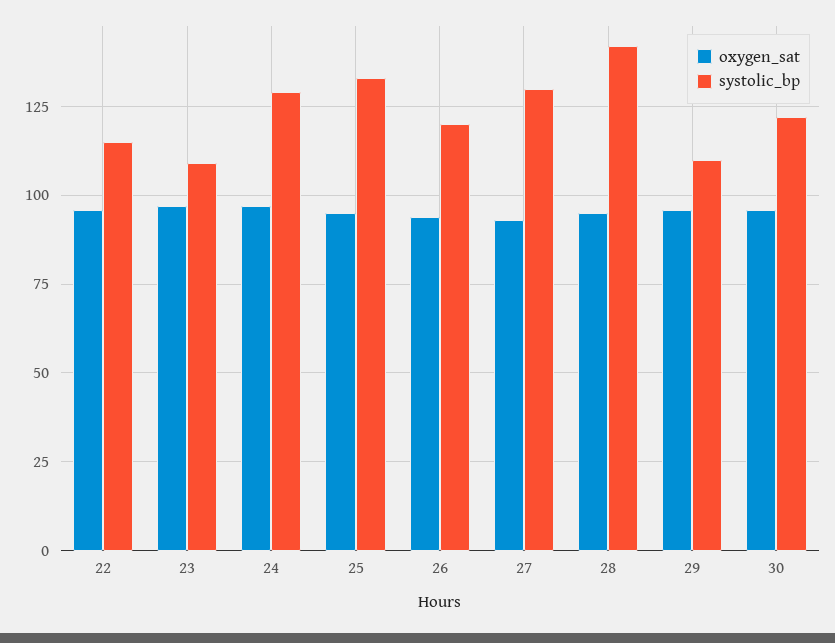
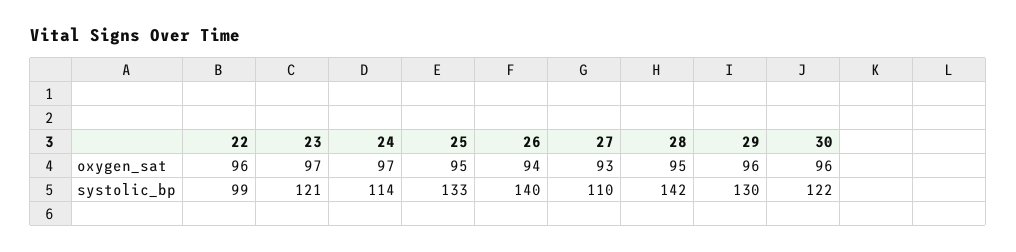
systolic_bp, 22: 115 -> 99
systolic_bp, 23: 110 -> 121
systolic_bp, 24: 130 -> 114
systolic_bp, 26: 120 -> 140
systolic_bp, 27: 130 -> 110
systolic_bp, 29: 110 -> 130

